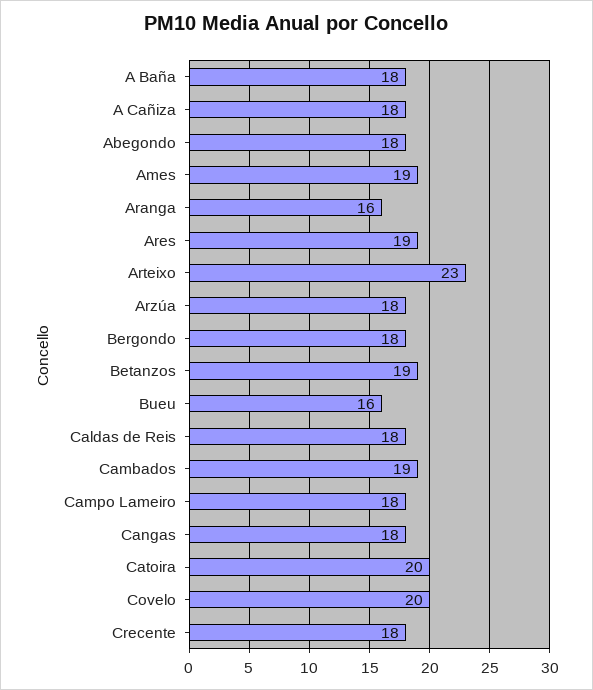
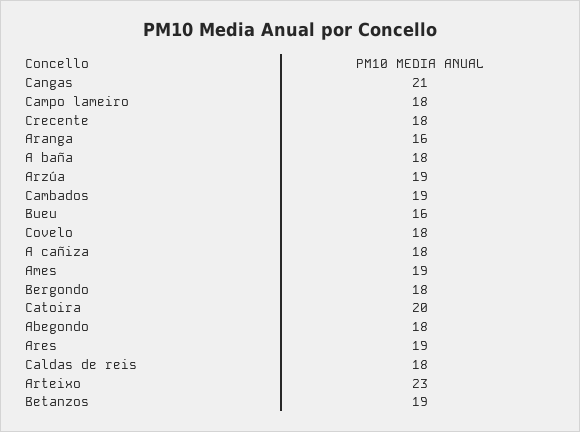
Arzúa: 18 -> 19
Cangas: 18 -> 21
Covelo: 20 -> 18

